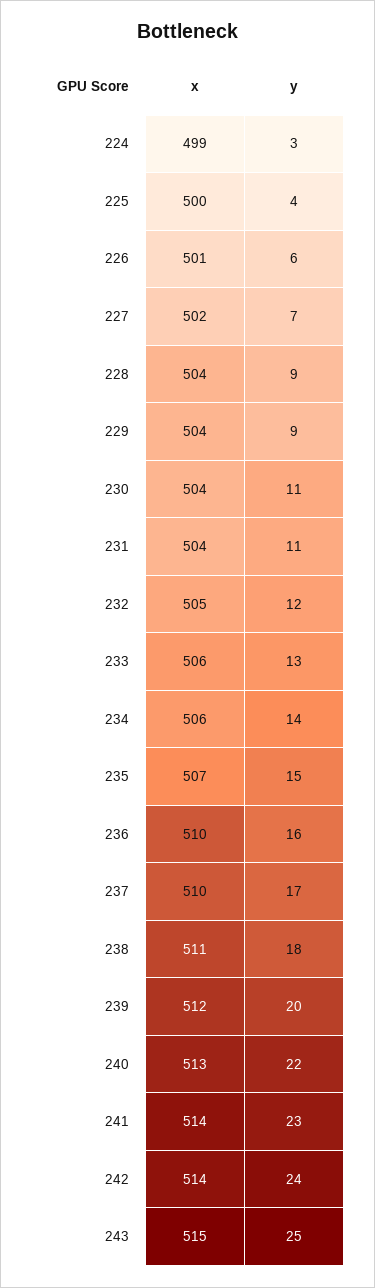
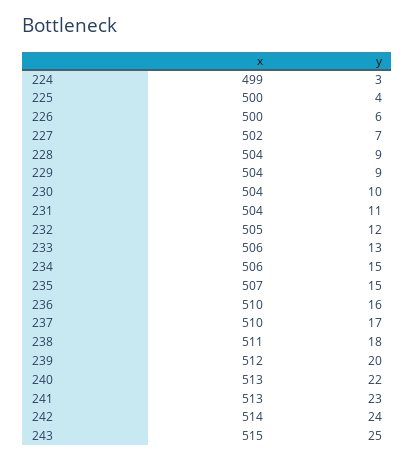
x, 226: 501 -> 500
y, 230: 11 -> 10
y, 234: 14 -> 15
x, 241: 514 -> 513

